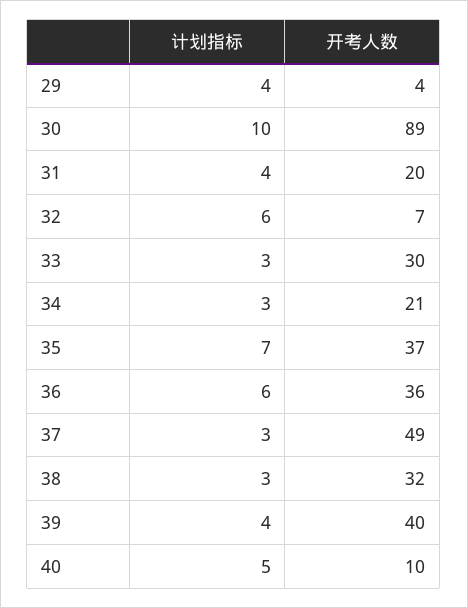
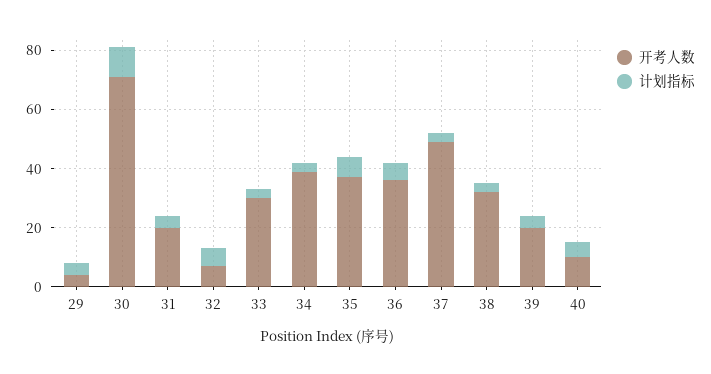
开考人数, 30: 89 -> 70
开考人数, 34: 21 -> 40
开考人数, 39: 40 -> 20

